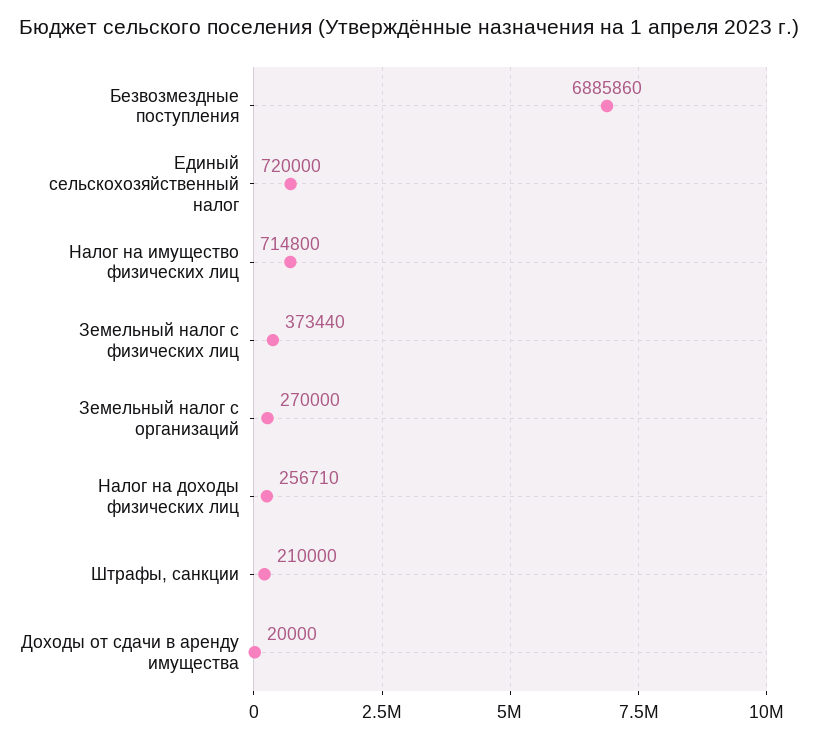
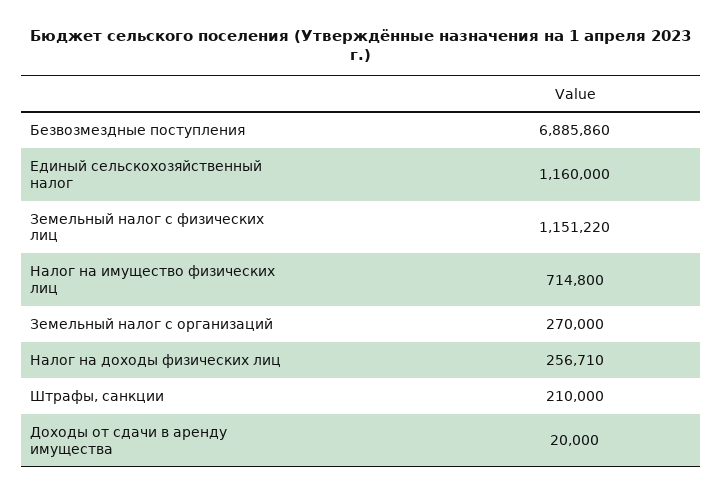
Единый сельскохозяйственный налог: 720000 -> 1160000
Земельный налог с физических лиц: 373440 -> 1151220

